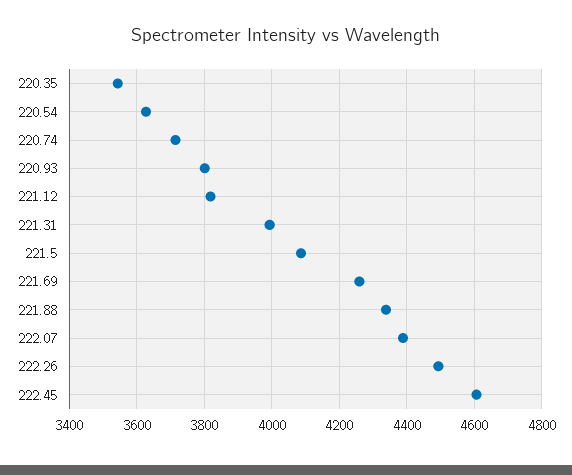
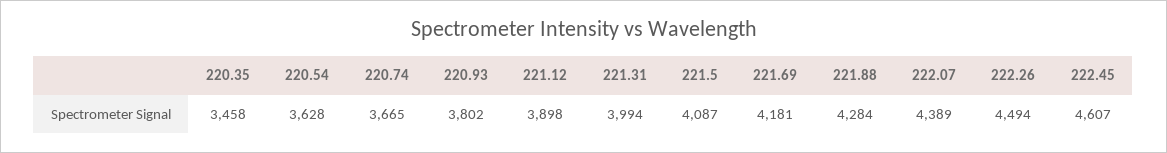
220.35: 3540 -> 3458
220.74: 3720 -> 3665
221.12: 3820 -> 3898
221.69: 4260 -> 4181
221.88: 4340 -> 4284

